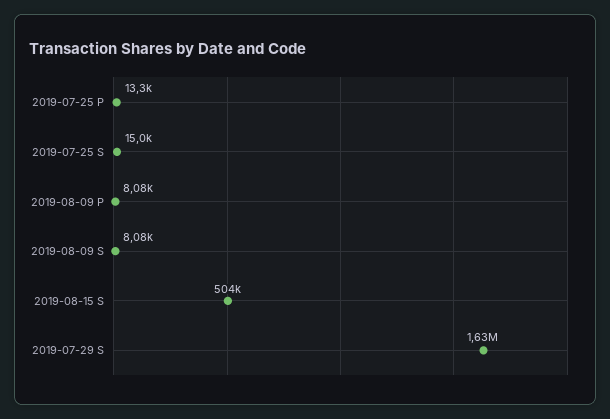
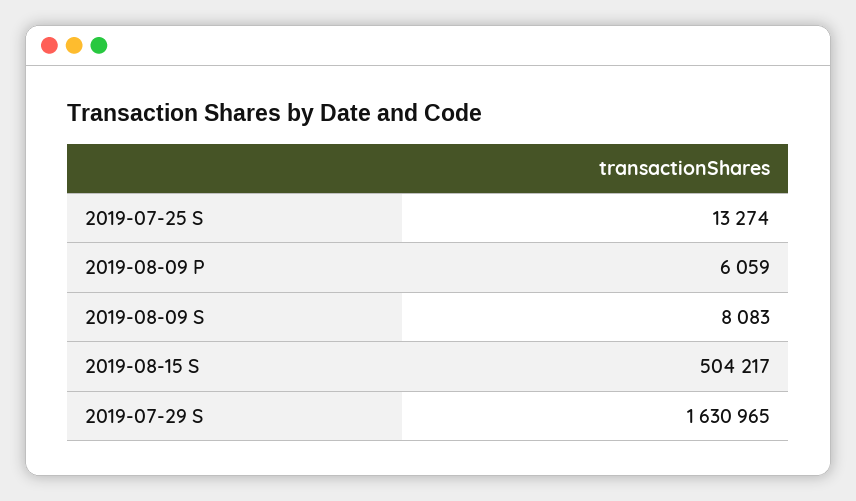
2019-07-25 P: 13300 -> none
2019-07-25 S: 15000 -> 13274
2019-08-09 P: 8080 -> 6059

